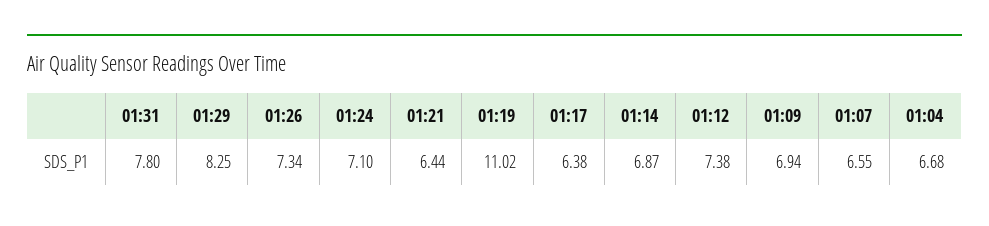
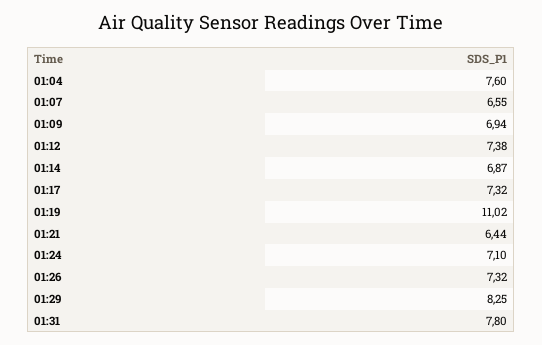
01:26: 7.34 -> 7.32
01:17: 6.38 -> 7.32
01:04: 6.68 -> 7.6

